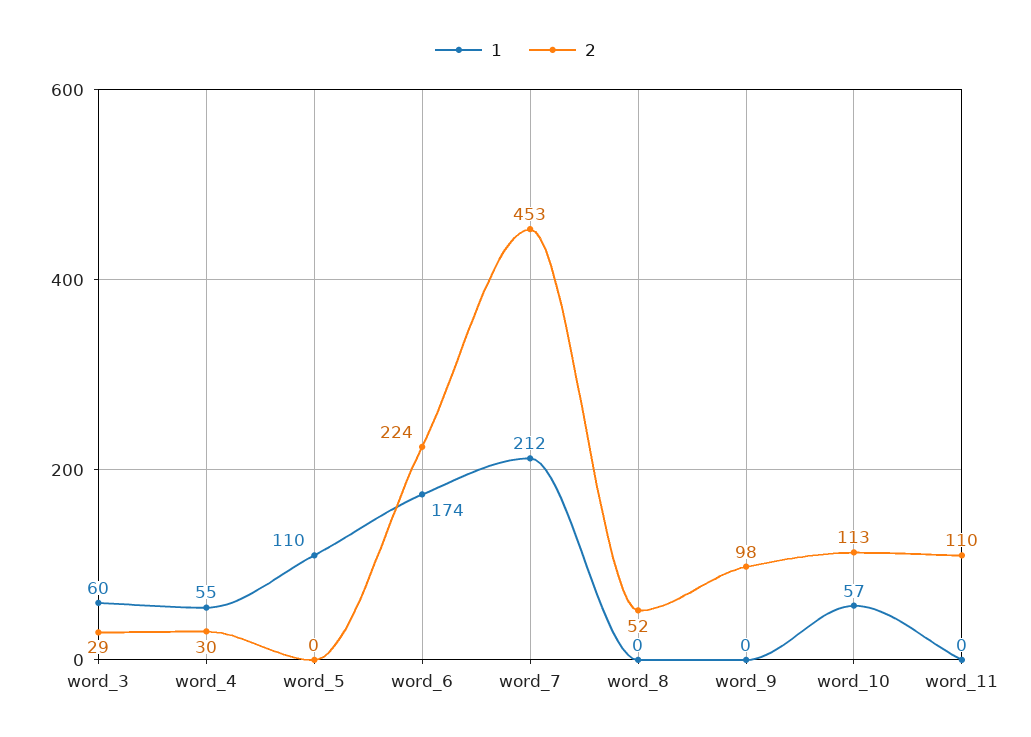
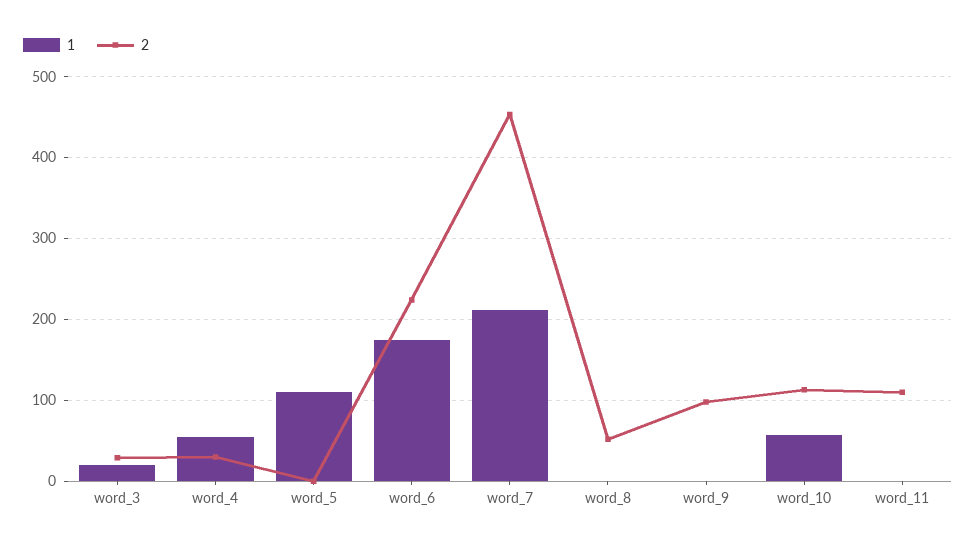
1, word_3: 60 -> 20

